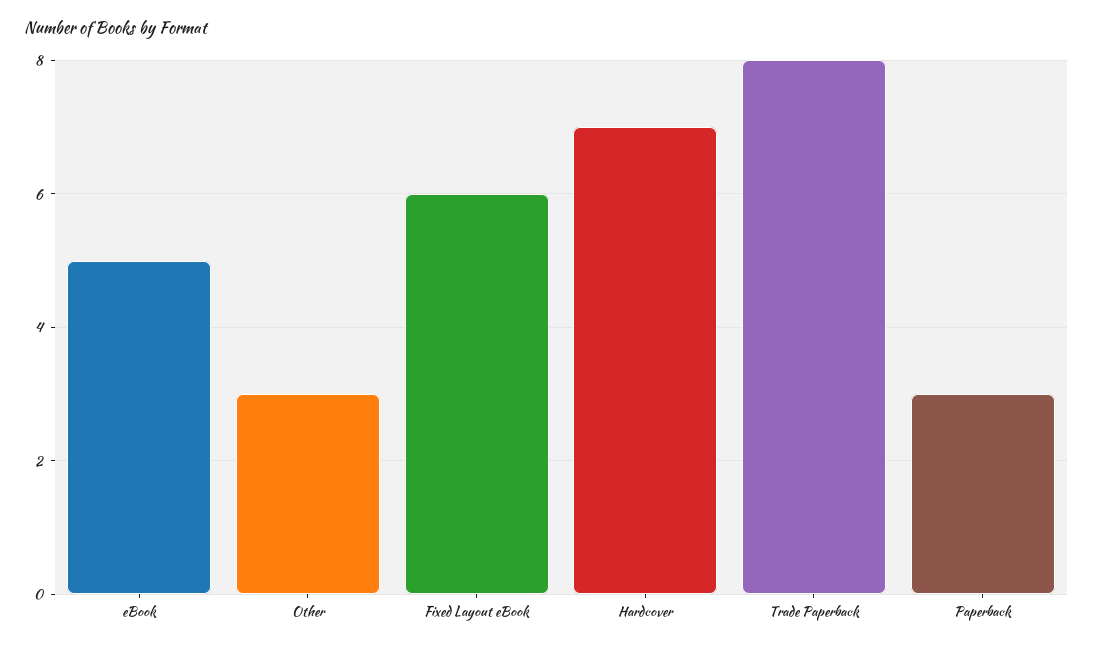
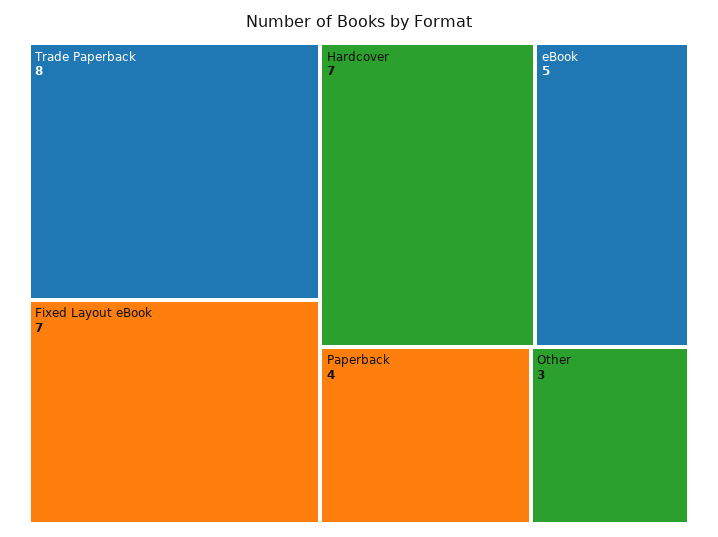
Fixed Layout eBook: 6 -> 7
Paperback: 3 -> 4

